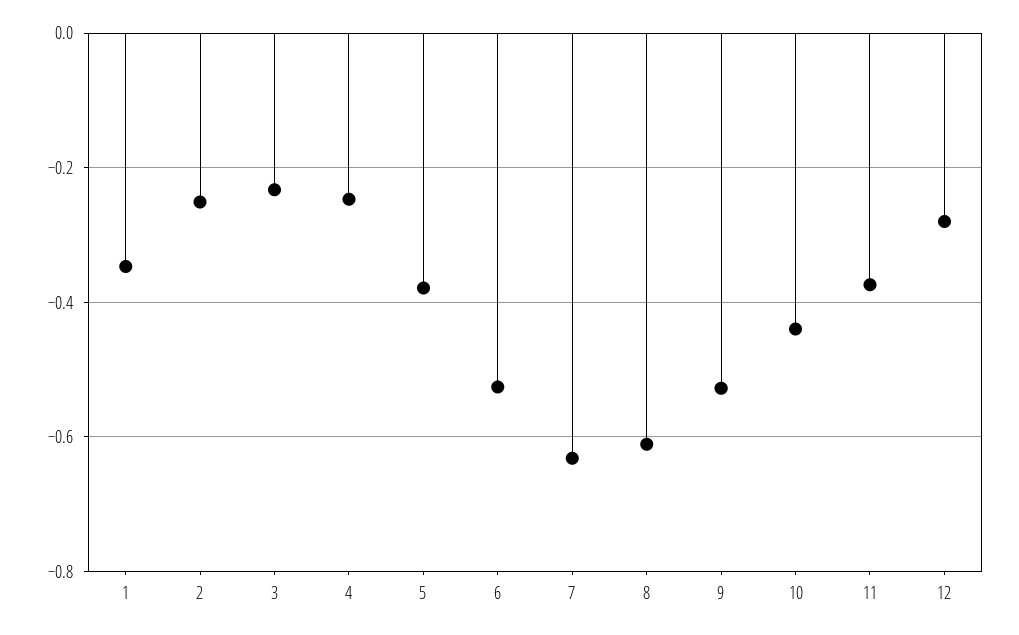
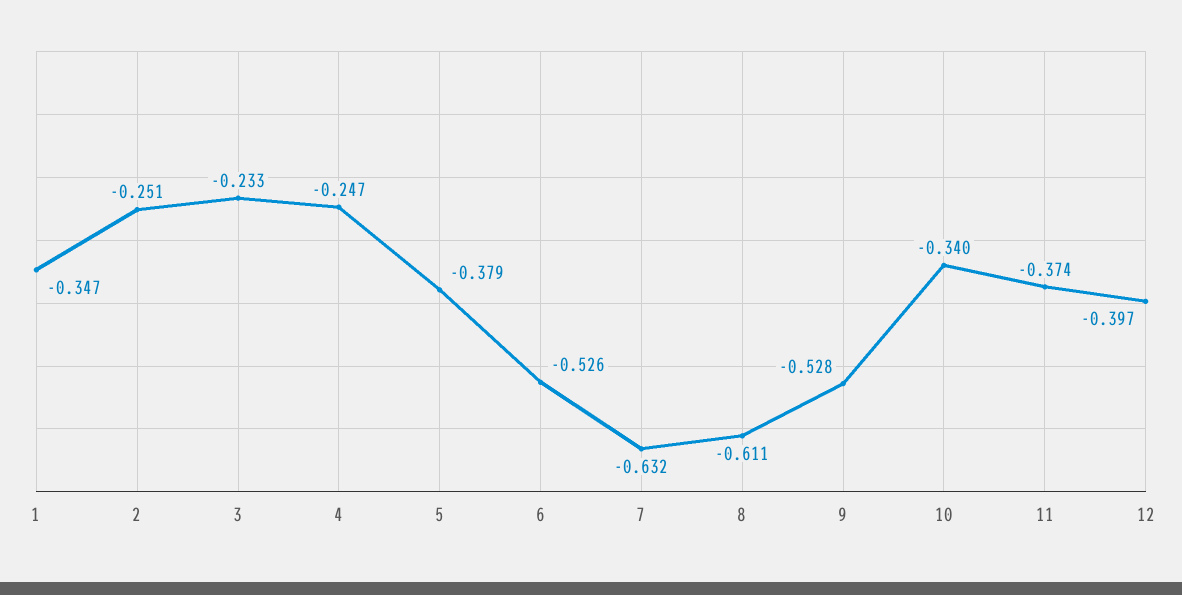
10: -0.44 -> -0.34
12: -0.28 -> -0.397

